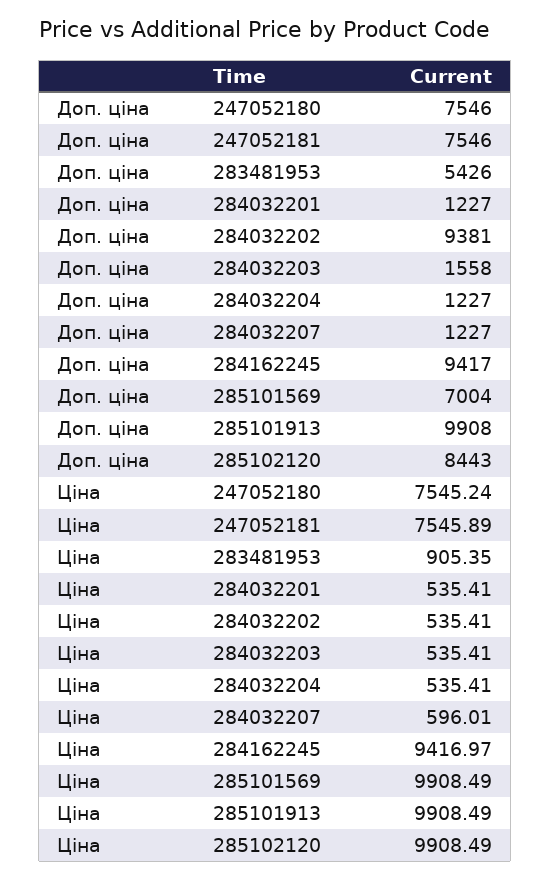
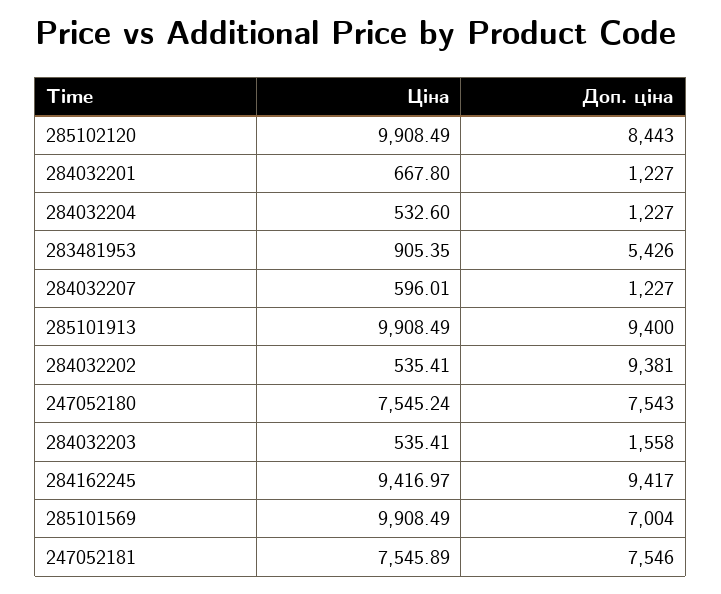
Доп. ціна, 247052180: 7546 -> 7543
Доп. ціна, 285101913: 9908 -> 9400
Ціна, 284032201: 535.41 -> 667.8
Ціна, 284032204: 535.41 -> 532.6

